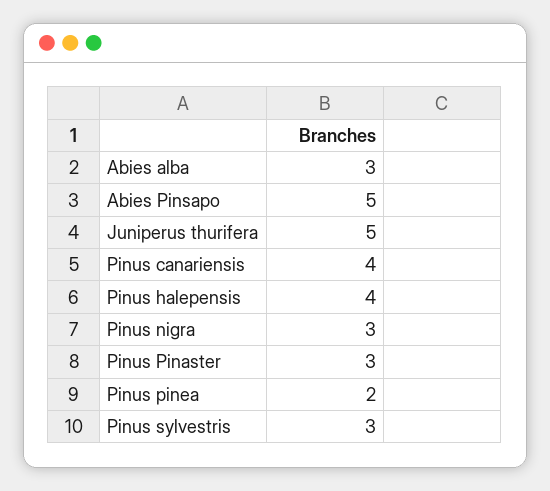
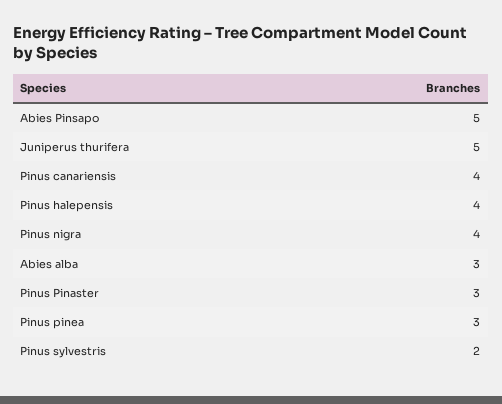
Pinus nigra: 3 -> 4
Pinus pinea: 2 -> 3
Pinus sylvestris: 3 -> 2

